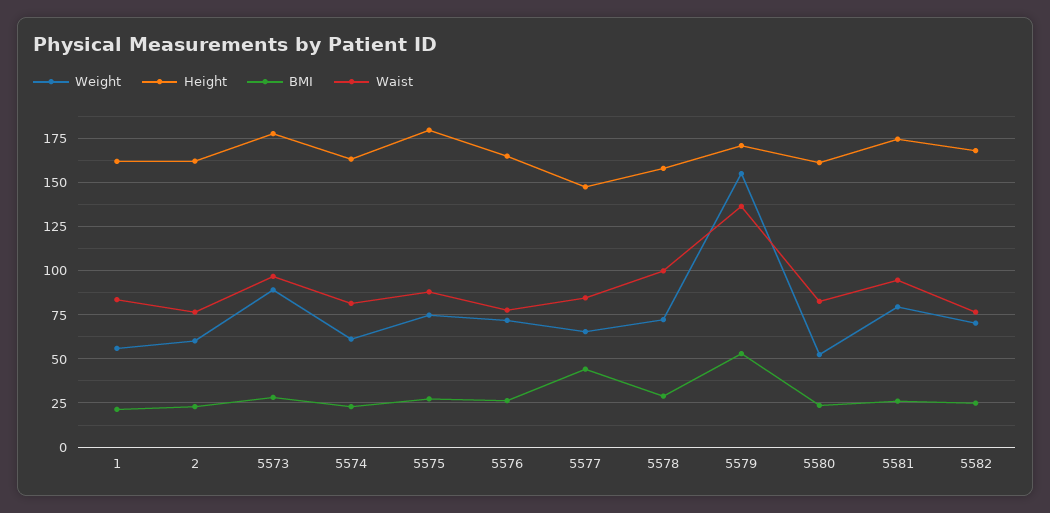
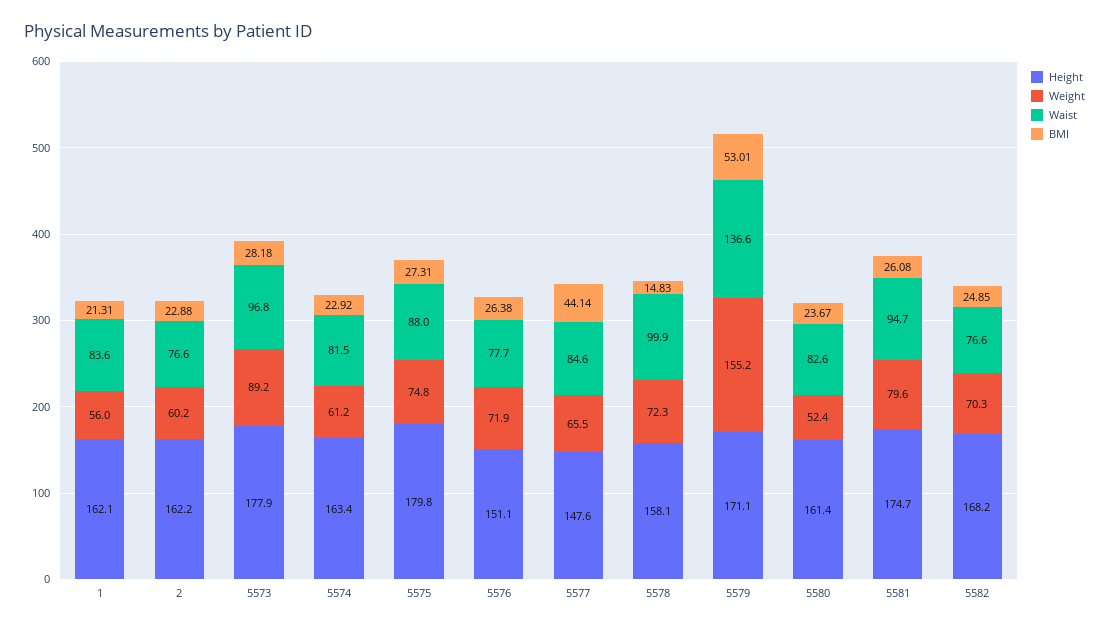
Height, 5576: 165 -> 151.1
BMI, 5578: 30 -> 14.83

